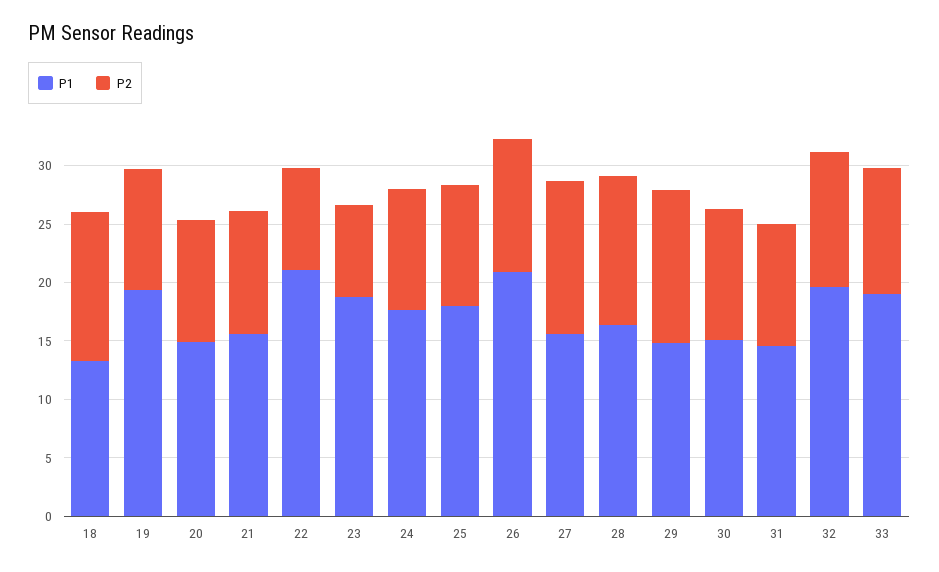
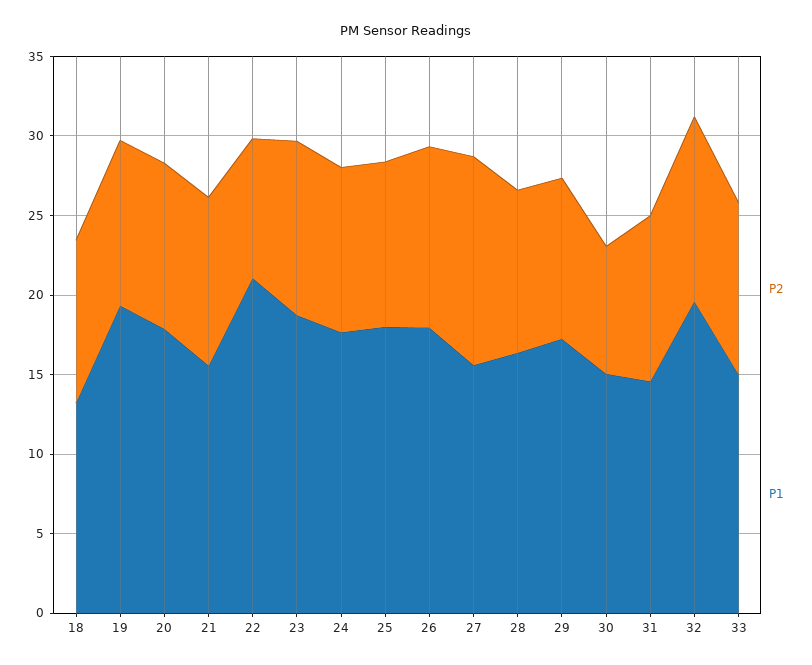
P2, 18: 13 -> 10
P1, 20: 15 -> 18
P2, 23: 8 -> 11
P1, 26: 21 -> 18
P2, 28: 13 -> 10
P1, 29: 15 -> 17
P2, 29: 13 -> 10
P2, 30: 11 -> 8
P1, 33: 19 -> 15

